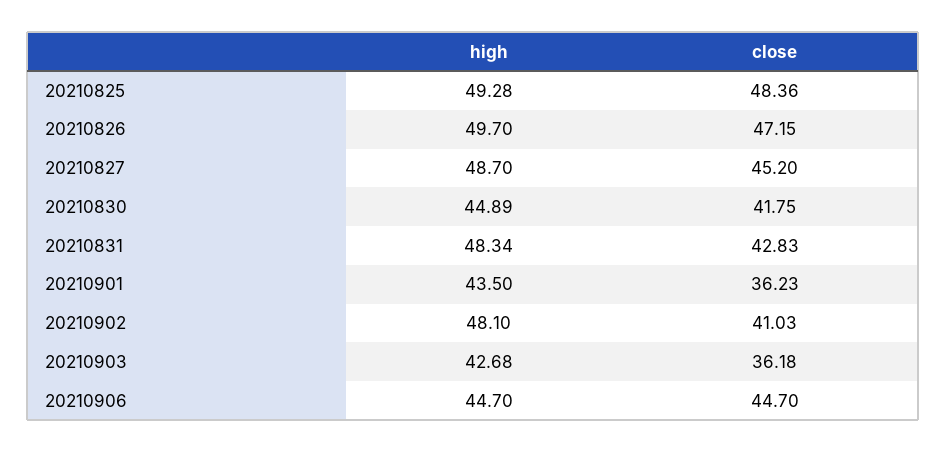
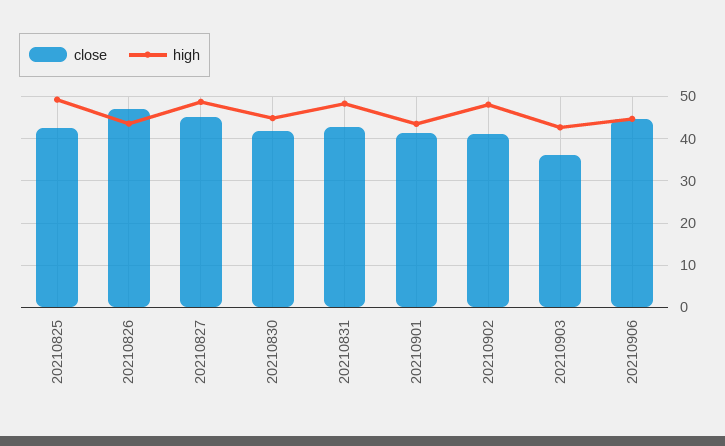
close, 20210825: 48.36 -> 42
high, 20210826: 49.7 -> 44
close, 20210901: 36.23 -> 42

